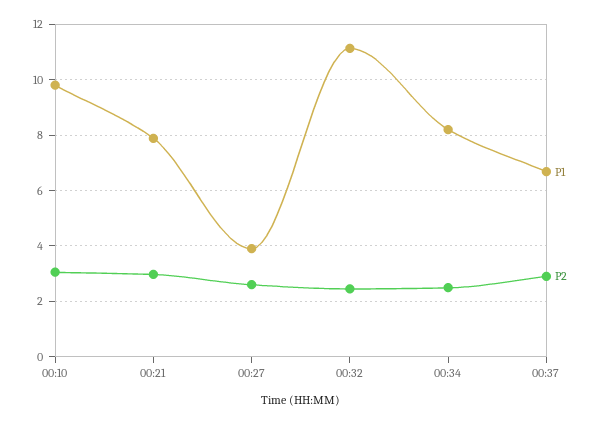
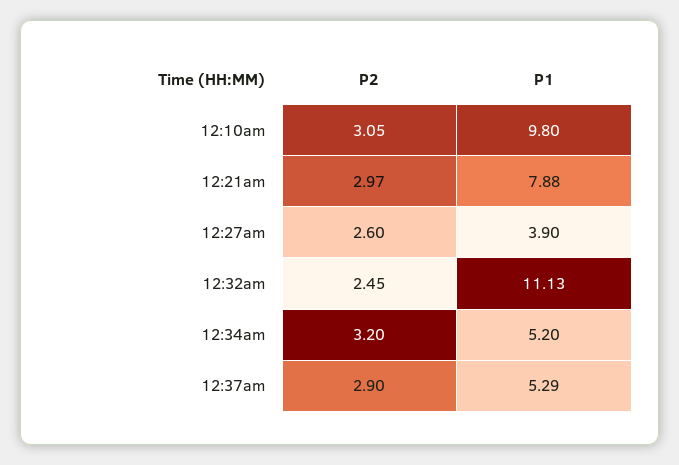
P1, 00:34: 8.25 -> 5.2
P2, 00:34: 2.5 -> 3.2
P1, 00:37: 6.75 -> 5.29

